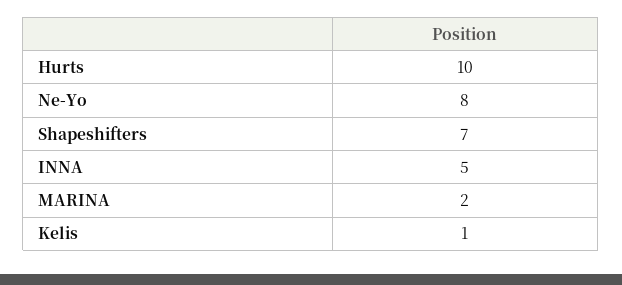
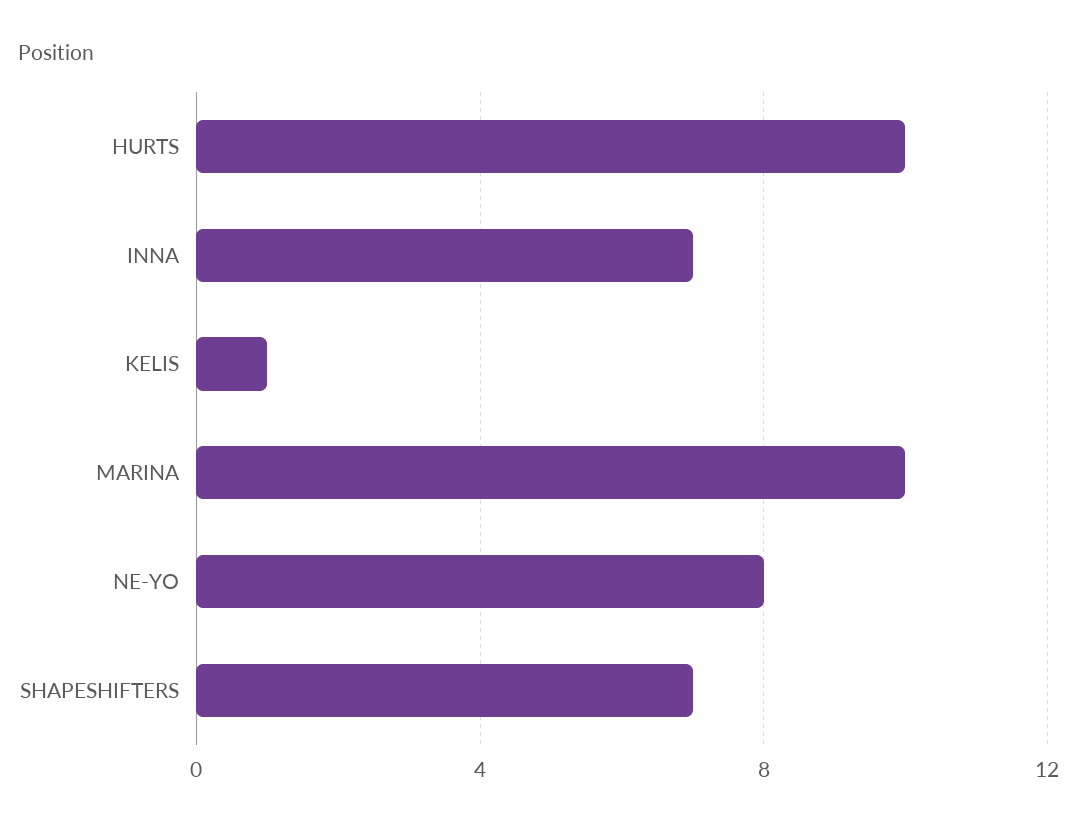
INNA: 5 -> 7
MARINA: 2 -> 10

